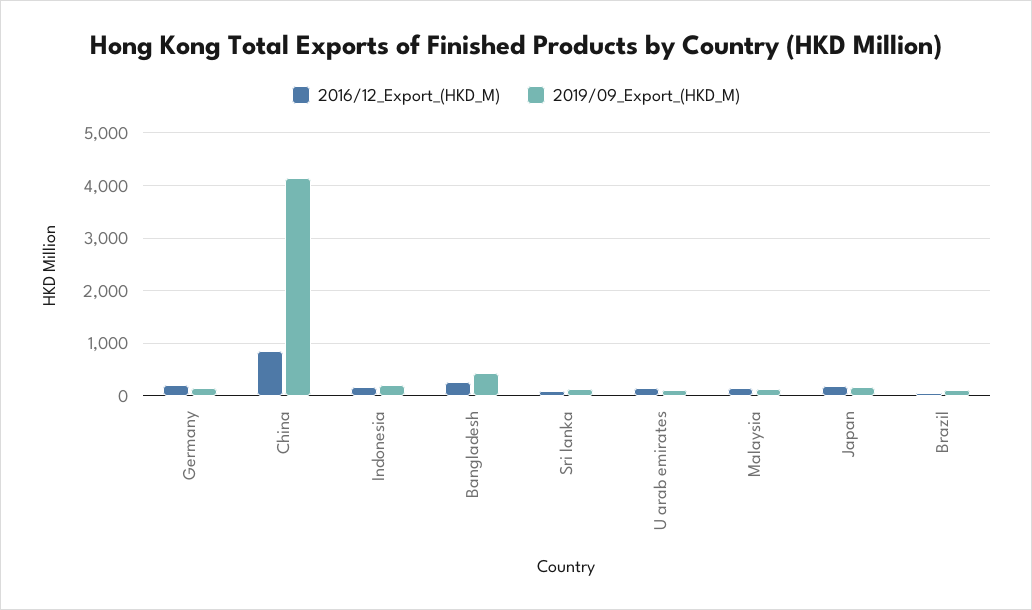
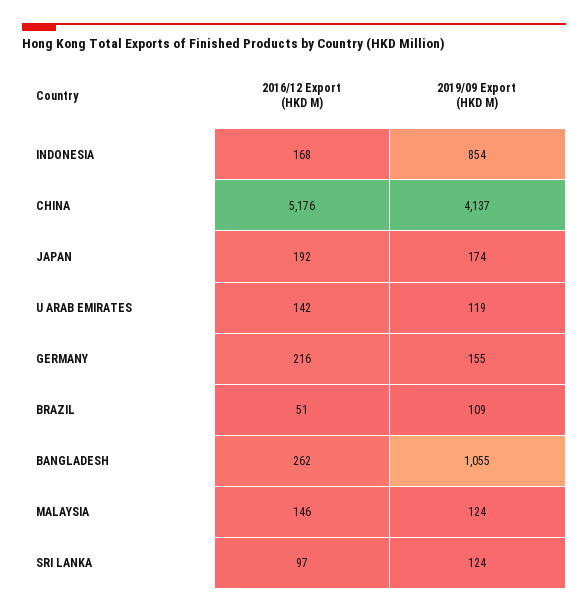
2016/12_Export_(HKD_M), China: 800 -> 5176
2019/09_Export_(HKD_M), Indonesia: 200 -> 854
2019/09_Export_(HKD_M), Bangladesh: 400 -> 1055

